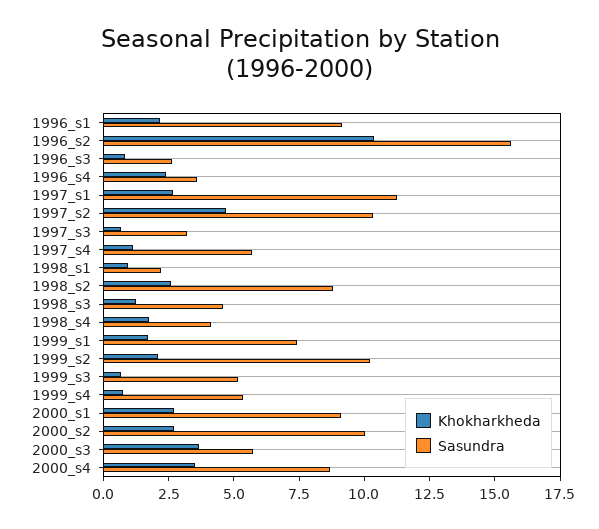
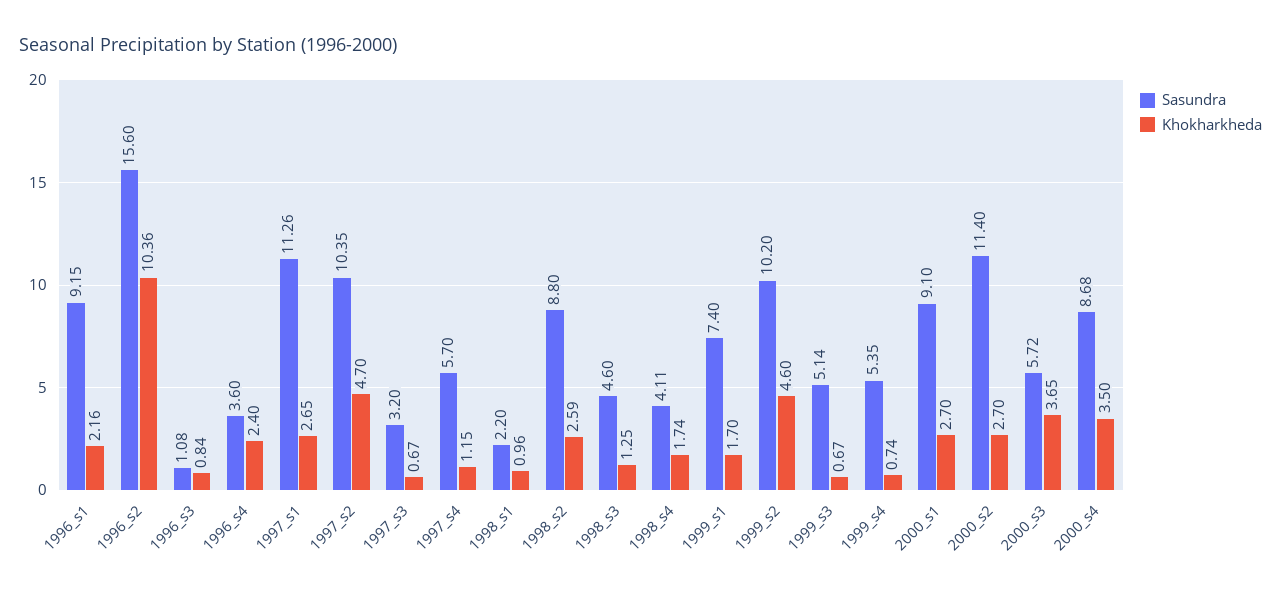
Sasundra, 1996_s3: 2.5 -> 1.08
Khokharkheda, 1999_s2: 2 -> 4.6
Sasundra, 2000_s2: 10 -> 11.4

